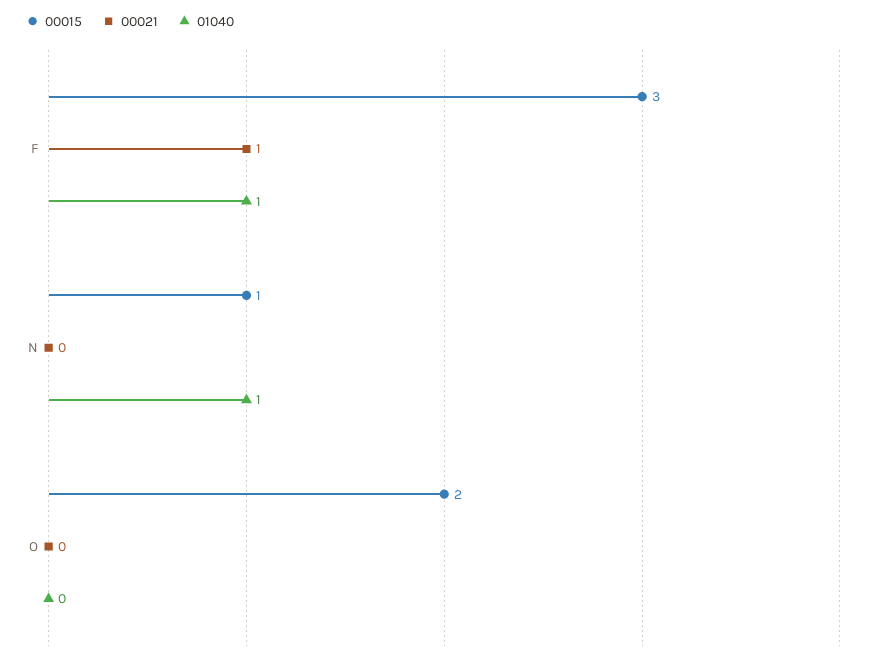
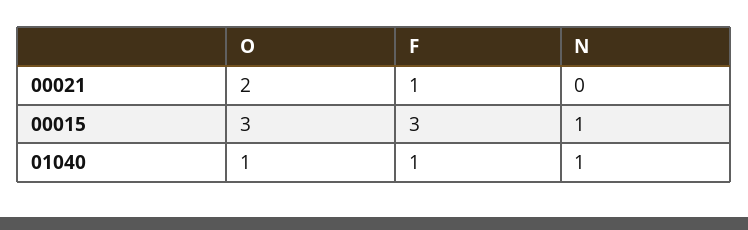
00015, O: 2 -> 3
00021, O: 0 -> 2
01040, O: 0 -> 1

